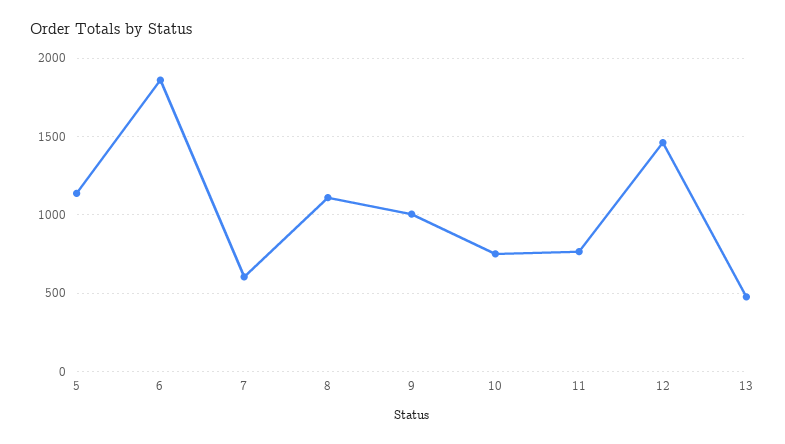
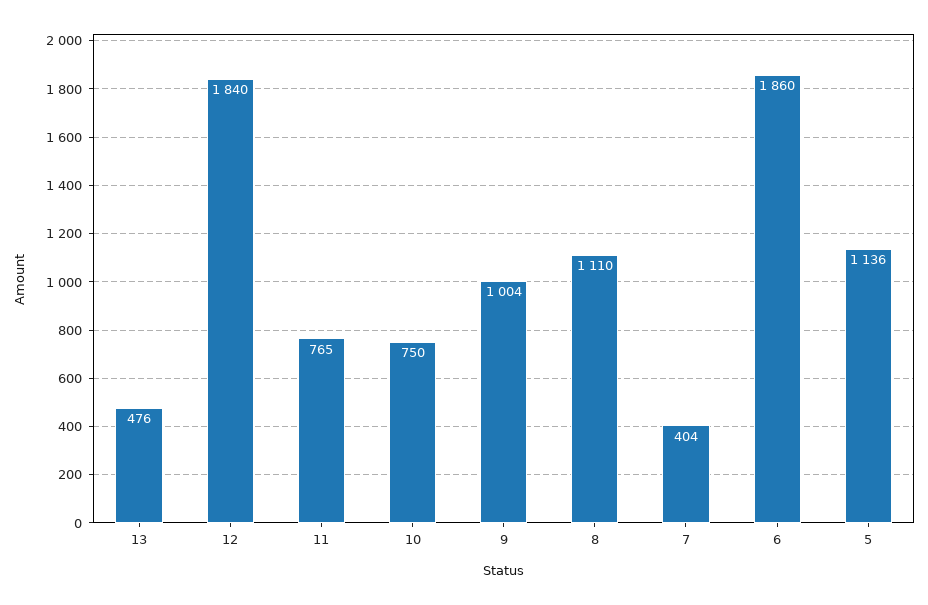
7: 600 -> 404
12: 1450 -> 1840

